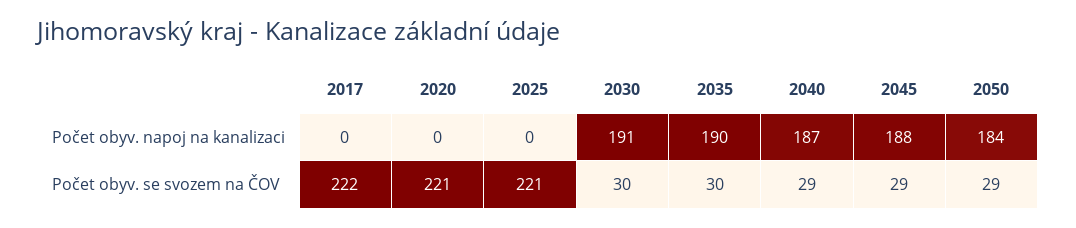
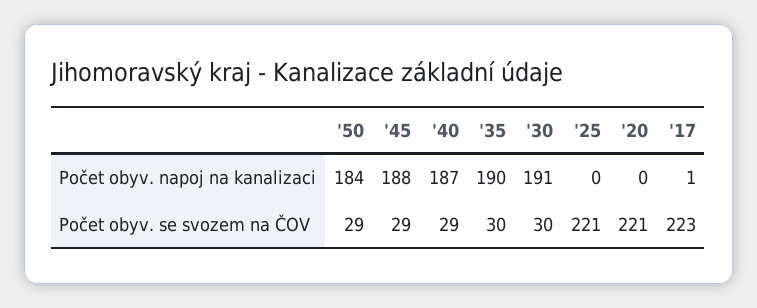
2017, Počet obyv. napoj na kanalizaci: 0 -> 1
2017, Počet obyv. se svozem na ČOV: 222 -> 223

